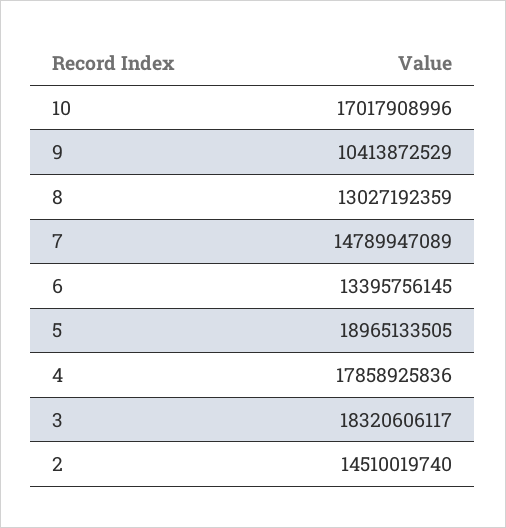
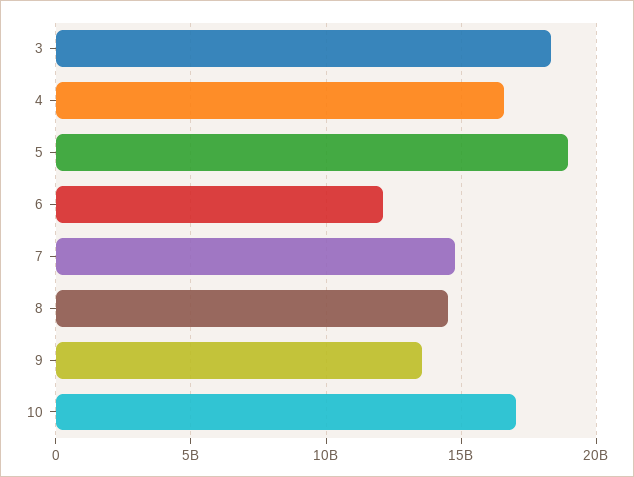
9: 10413872529 -> 13500000000
8: 13027192359 -> 14500000000
6: 13395756145 -> 12000000000
4: 17858925836 -> 16500000000
2: 14510019740 -> none

